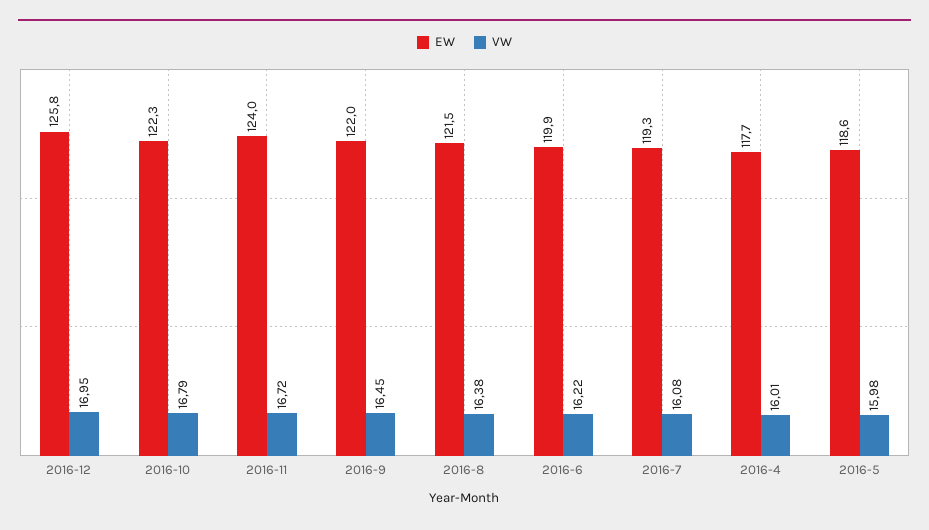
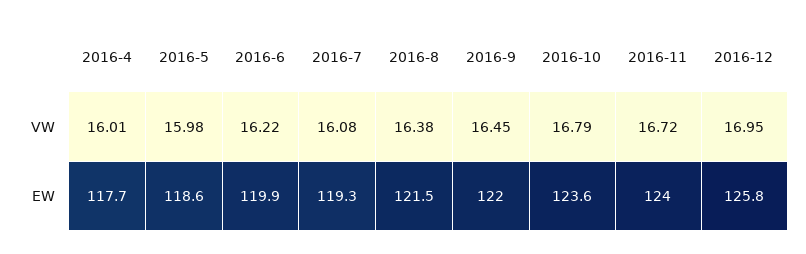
EW, 2016-10: 122.3 -> 123.6

